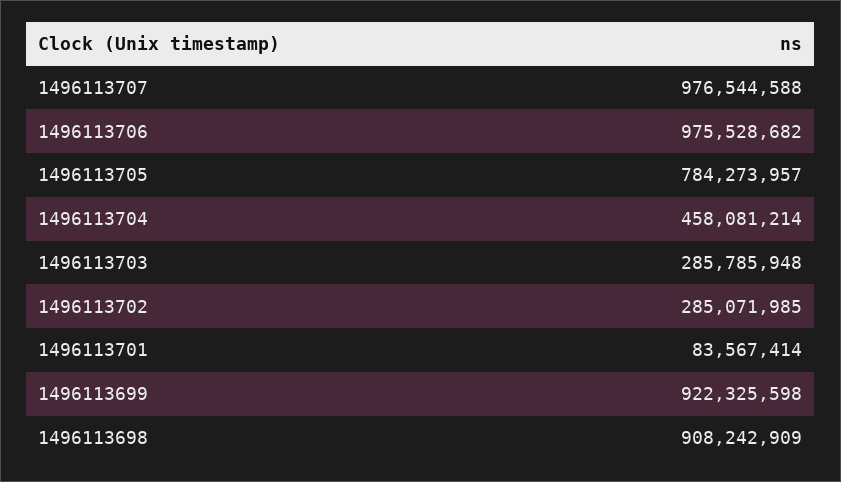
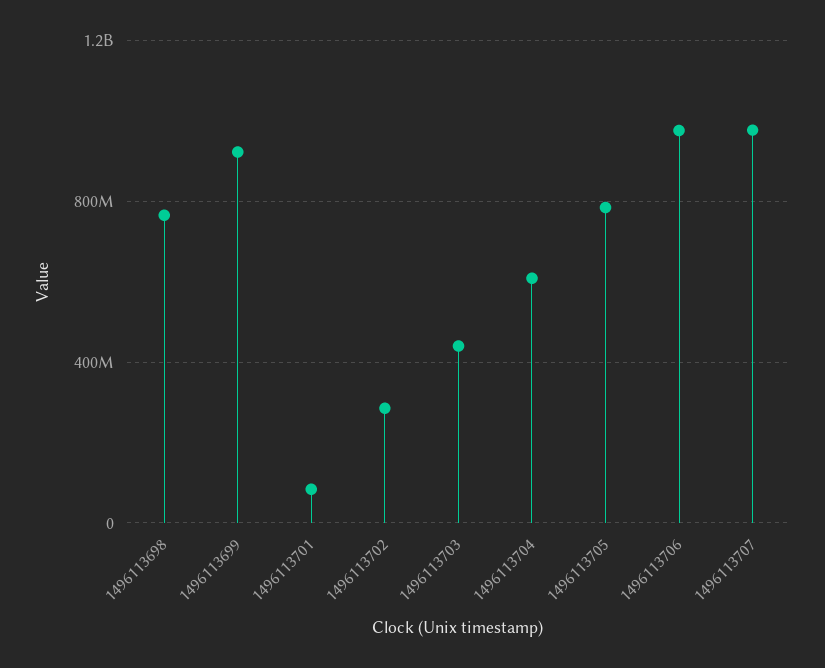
1496113704: 458081214 -> 600000000
1496113703: 285785948 -> 450000000
1496113698: 908242909 -> 750000000

